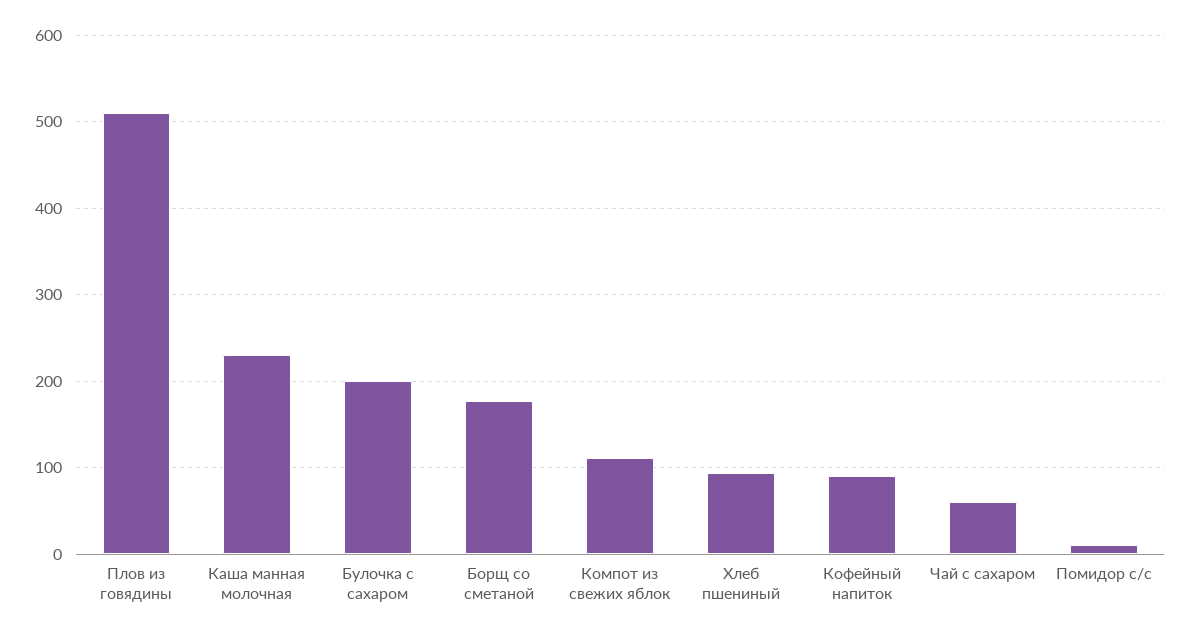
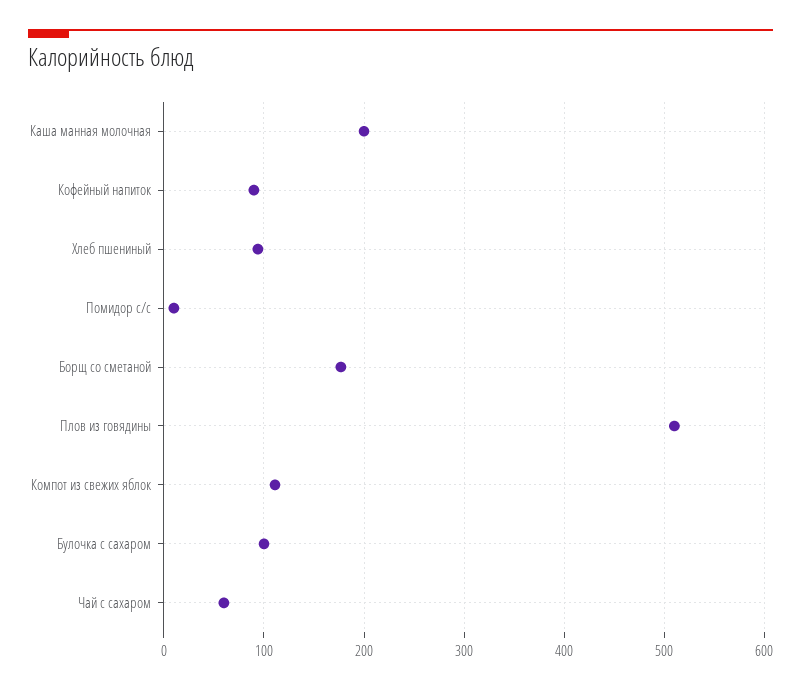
Каша манная молочная: 230 -> 200
Булочка с сахаром: 200 -> 100

